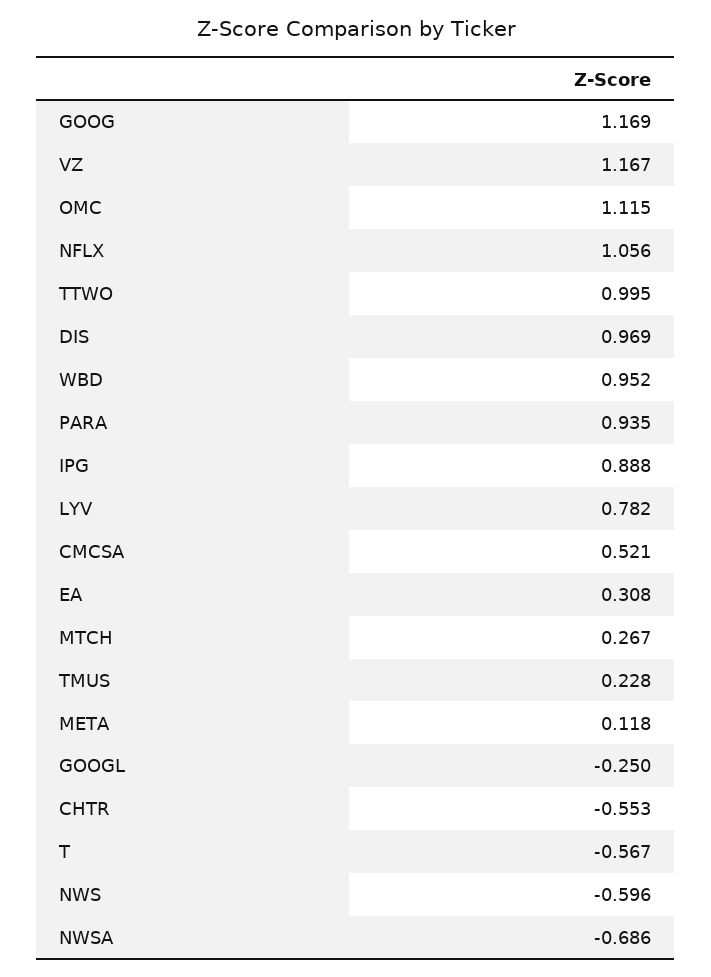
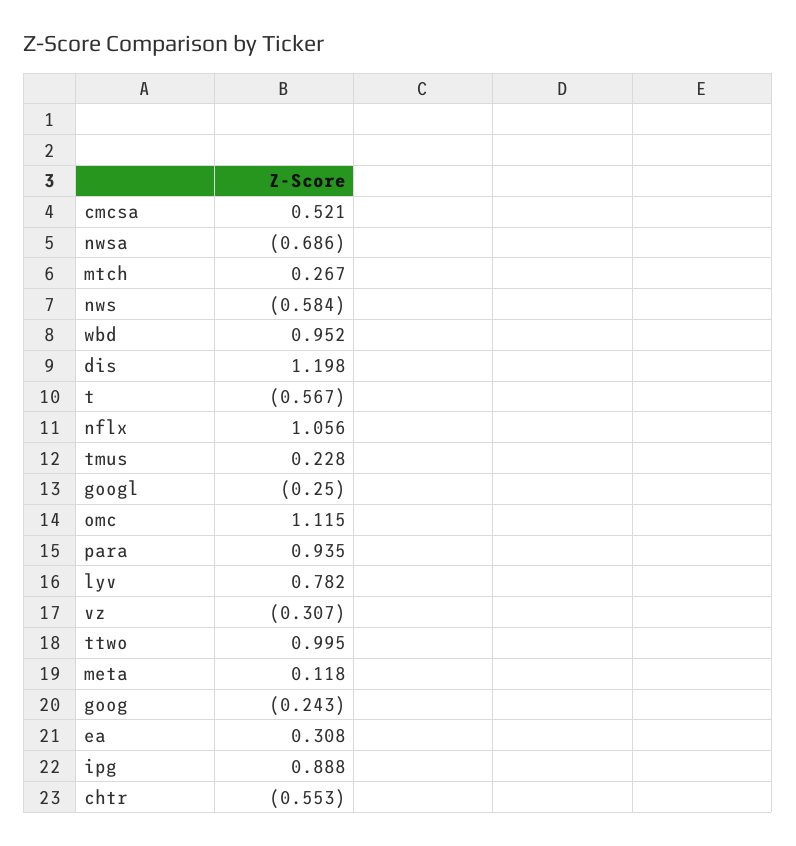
GOOG: 1.169 -> -0.243
VZ: 1.167 -> -0.307
DIS: 0.969 -> 1.198
NWS: -0.596 -> -0.584

